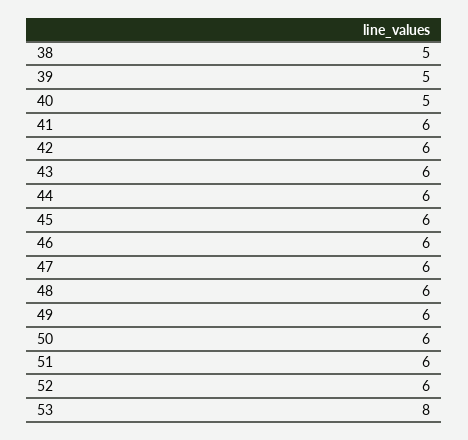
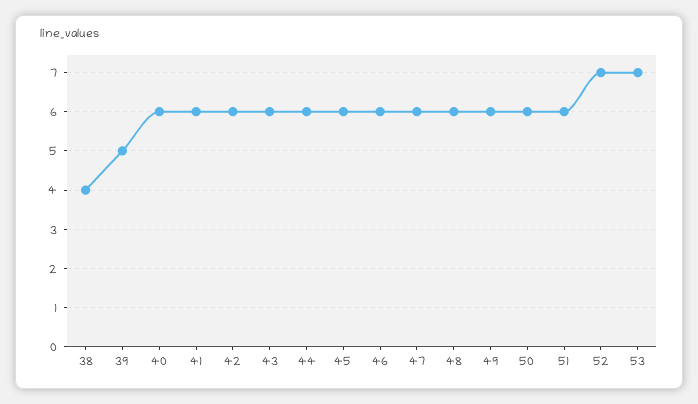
38: 5 -> 4
40: 5 -> 6
52: 6 -> 7
53: 8 -> 7

